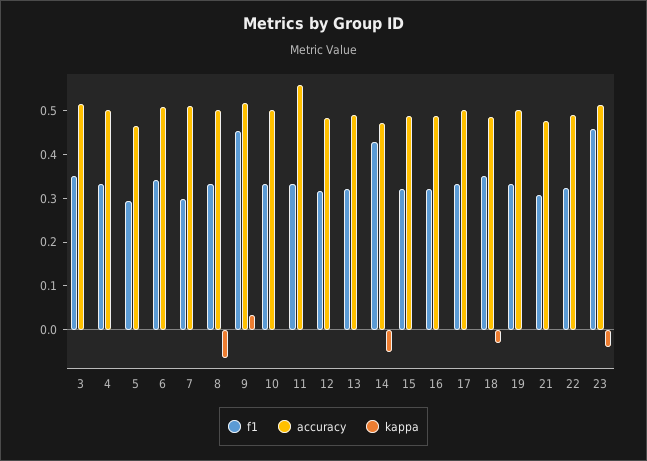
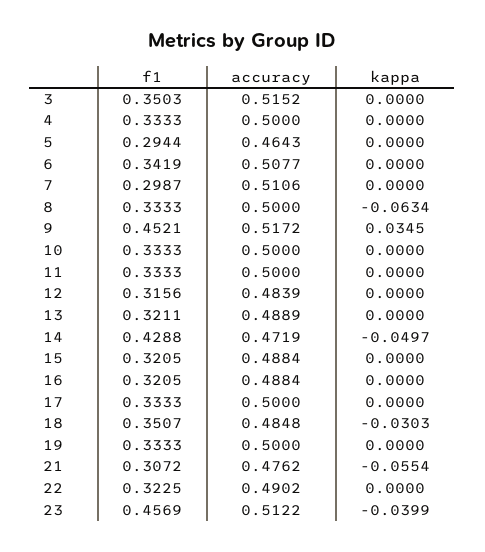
accuracy, 11: 0.56 -> 0.5
kappa, 21: 0 -> -0.0554

